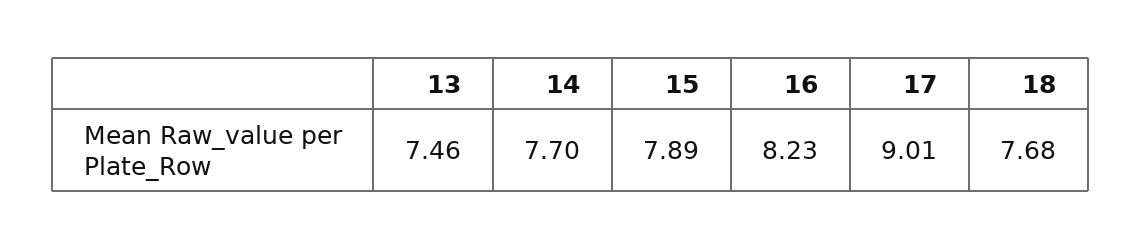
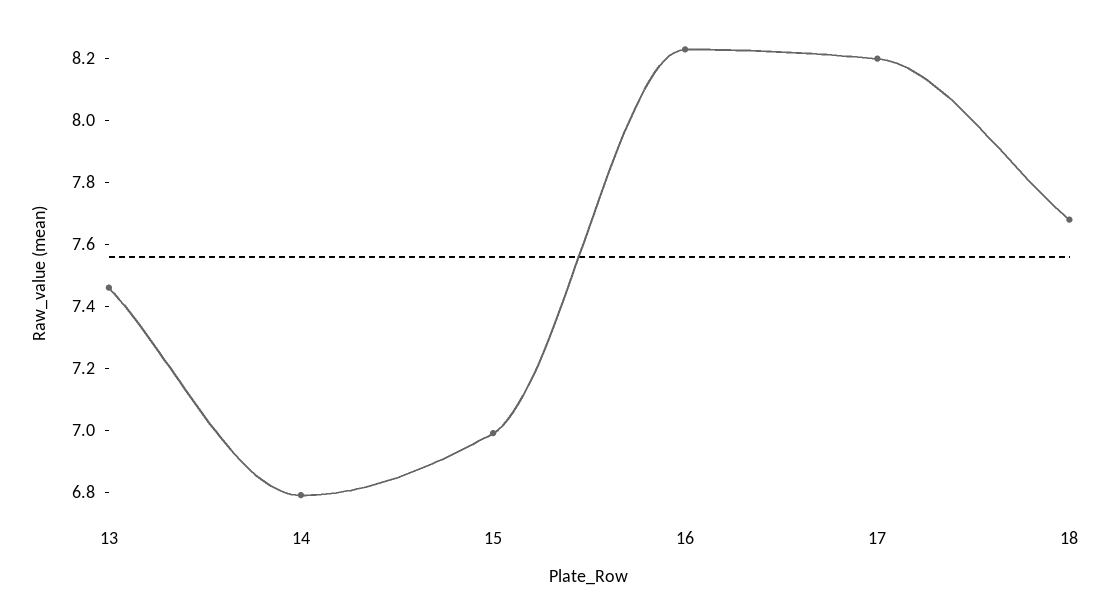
14: 7.7 -> 6.8
15: 7.89 -> 7
17: 9.01 -> 8.2

